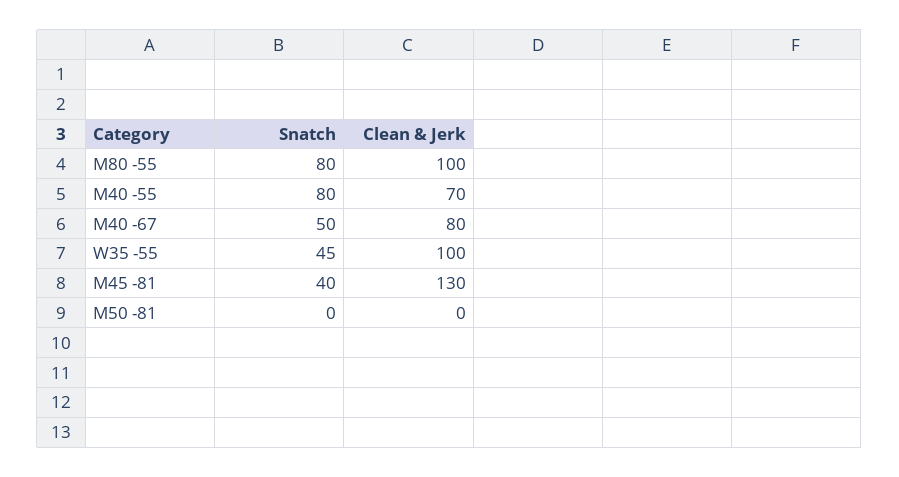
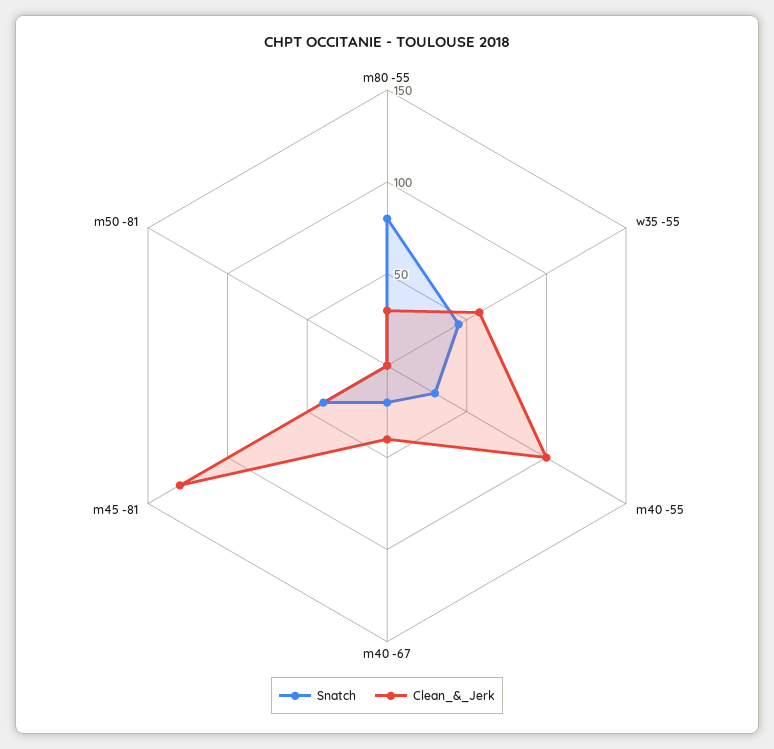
Clean & Jerk, M80 -55: 100 -> 30
Snatch, M40 -55: 80 -> 30
Clean & Jerk, M40 -55: 70 -> 100
Snatch, M40 -67: 50 -> 20
Clean & Jerk, M40 -67: 80 -> 40
Clean & Jerk, W35 -55: 100 -> 60

